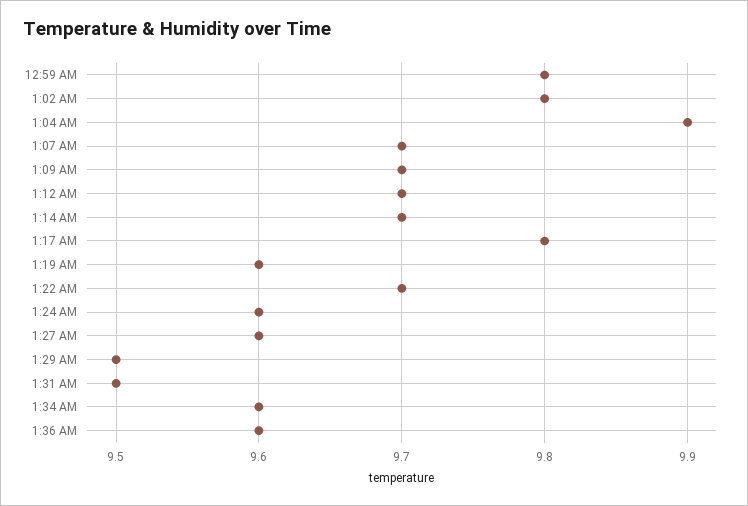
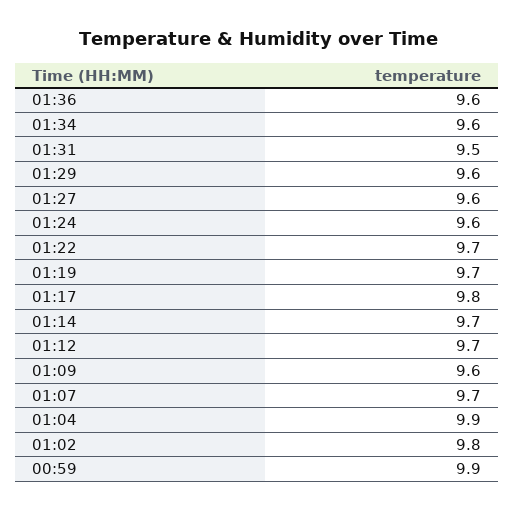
12:59 AM: 9.8 -> 9.9
1:09 AM: 9.7 -> 9.6
1:19 AM: 9.6 -> 9.7
1:29 AM: 9.5 -> 9.6

